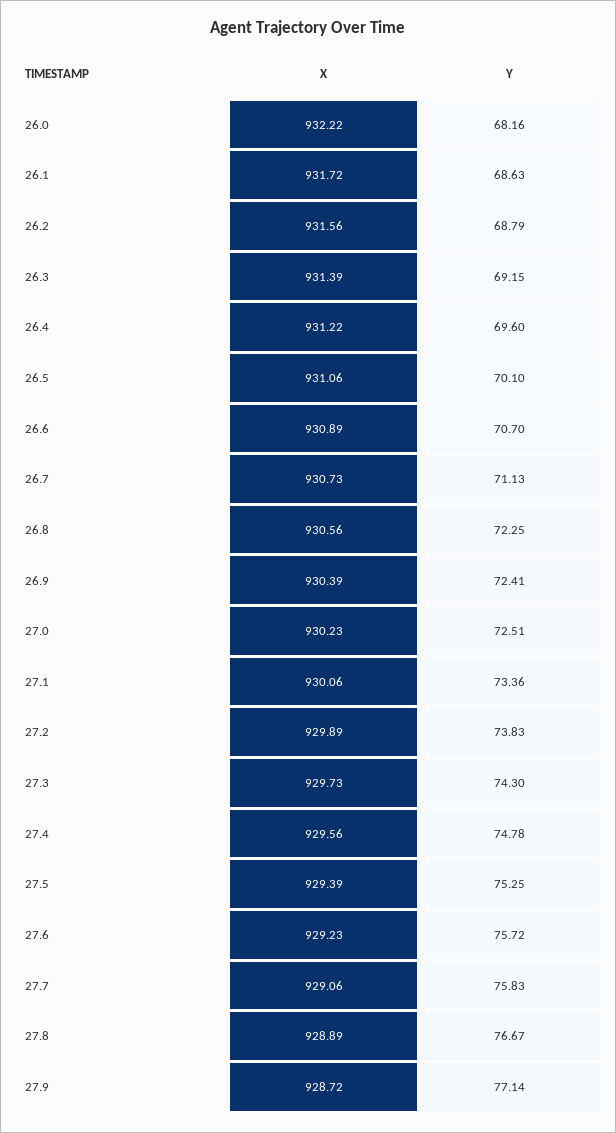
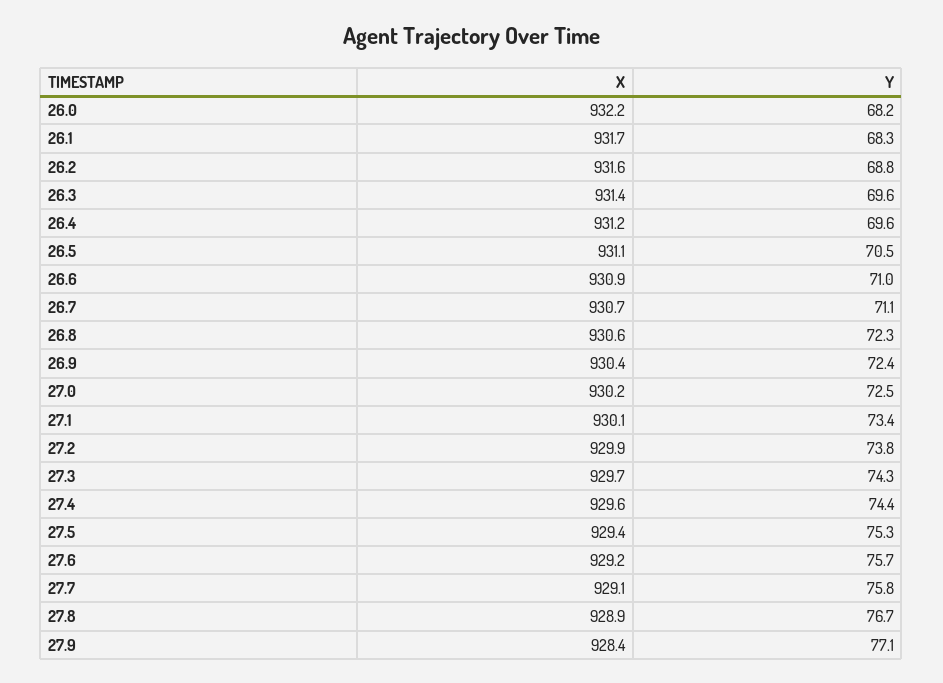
Y, 26.1: 68.63 -> 68.3
Y, 26.3: 69.15 -> 69.6
Y, 26.5: 70.1 -> 70.5
Y, 26.6: 70.7 -> 71
Y, 27.4: 74.78 -> 74.4
X, 27.9: 928.72 -> 928.4

